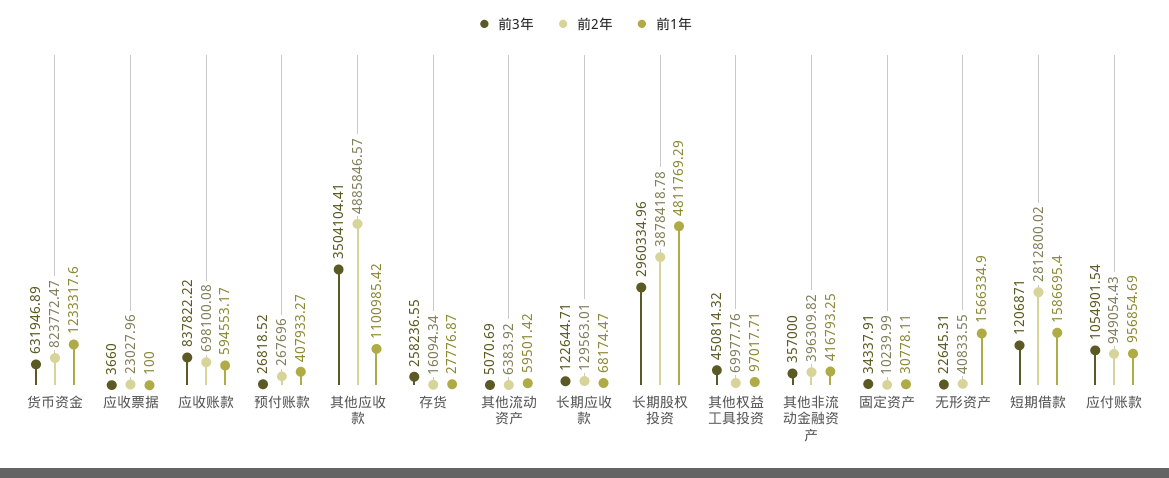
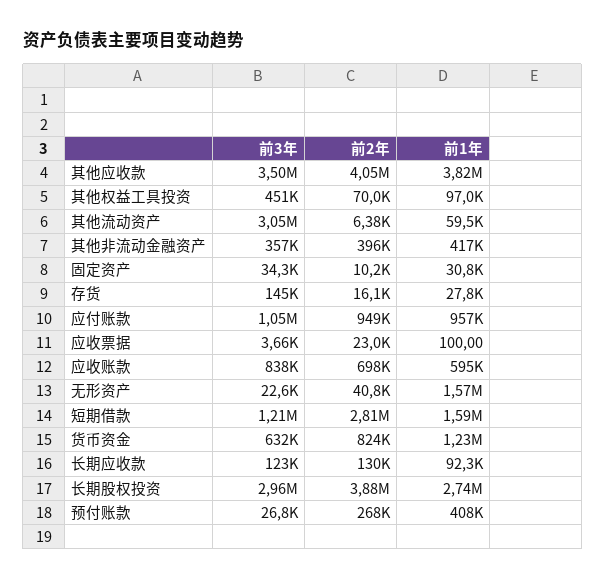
前2年, 其他应收款: 4885846.57 -> 4050000
前1年, 其他应收款: 1100985.42 -> 3820000
前3年, 存货: 258236.55 -> 145000
前3年, 其他流动资产: 5070.69 -> 3050000
前1年, 长期应收款: 68174.47 -> 92300
前1年, 长期股权投资: 4811769.29 -> 2740000

